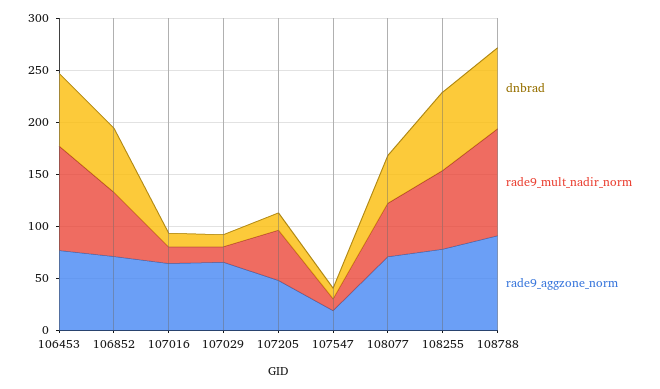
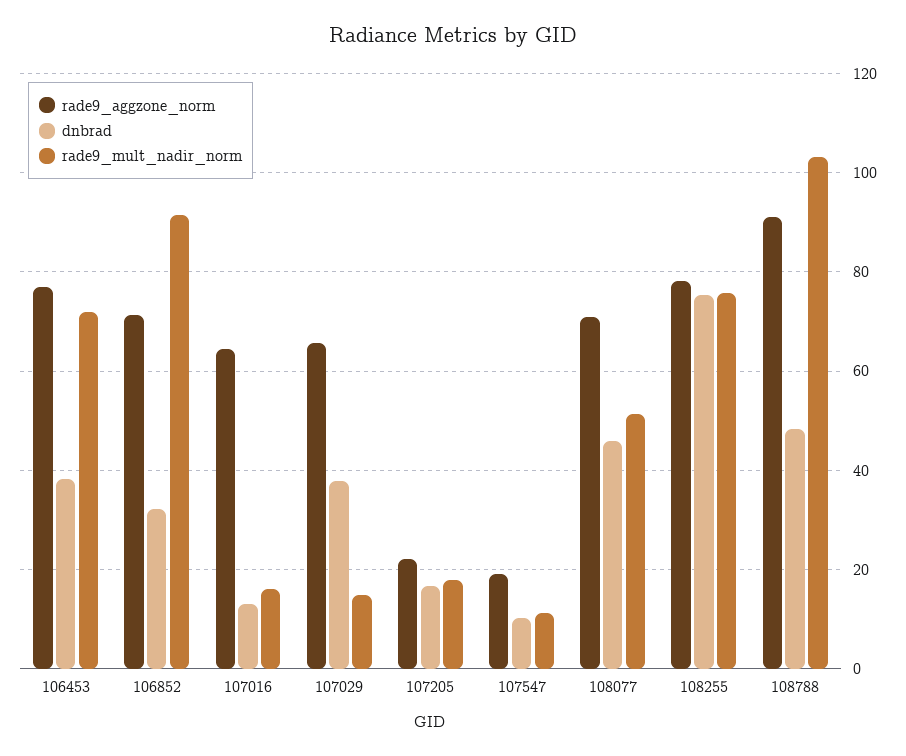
dnbrad, 106453: 70 -> 38
rade9_mult_nadir_norm, 106453: 100 -> 72
dnbrad, 106852: 60 -> 32
rade9_mult_nadir_norm, 106852: 60 -> 92
dnbrad, 107029: 10 -> 38
rade9_mult_nadir_norm, 107205: 50 -> 18
rade9_aggzone_norm, 107205: 50 -> 22
dnbrad, 108788: 80 -> 48

